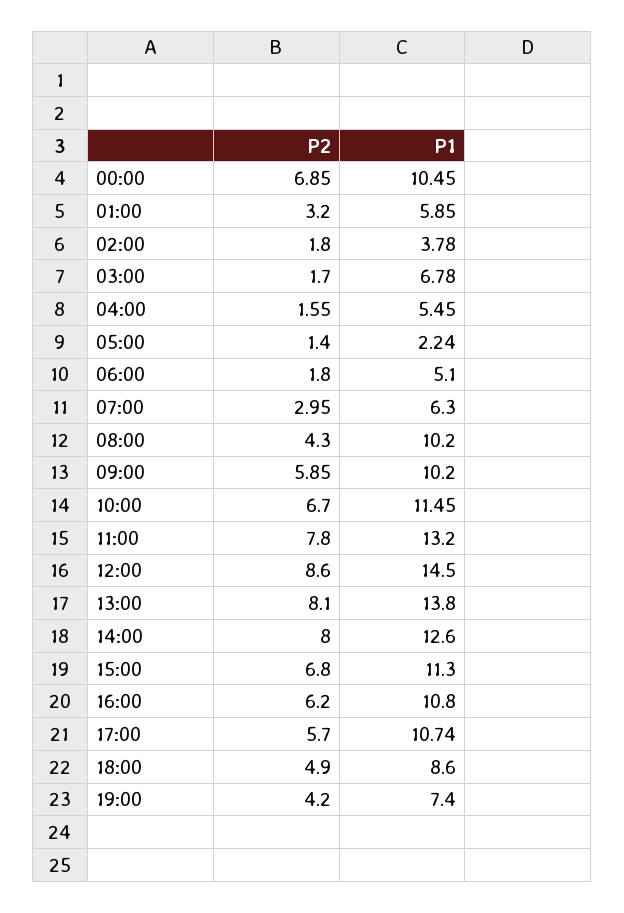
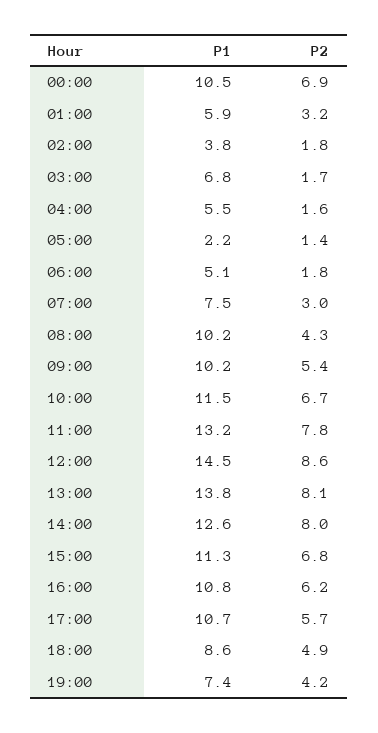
P1, 07:00: 6.3 -> 7.5
P2, 09:00: 5.85 -> 5.4

